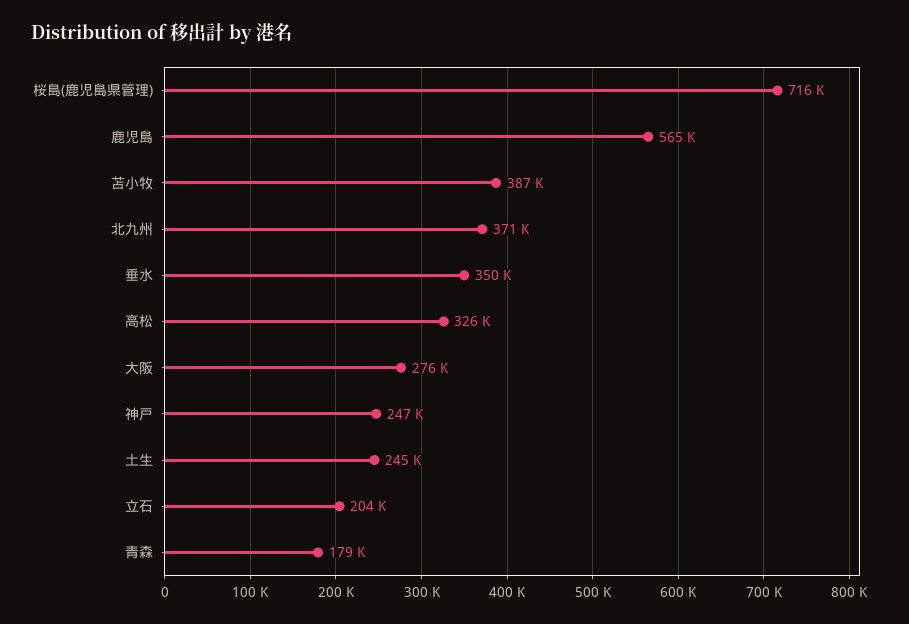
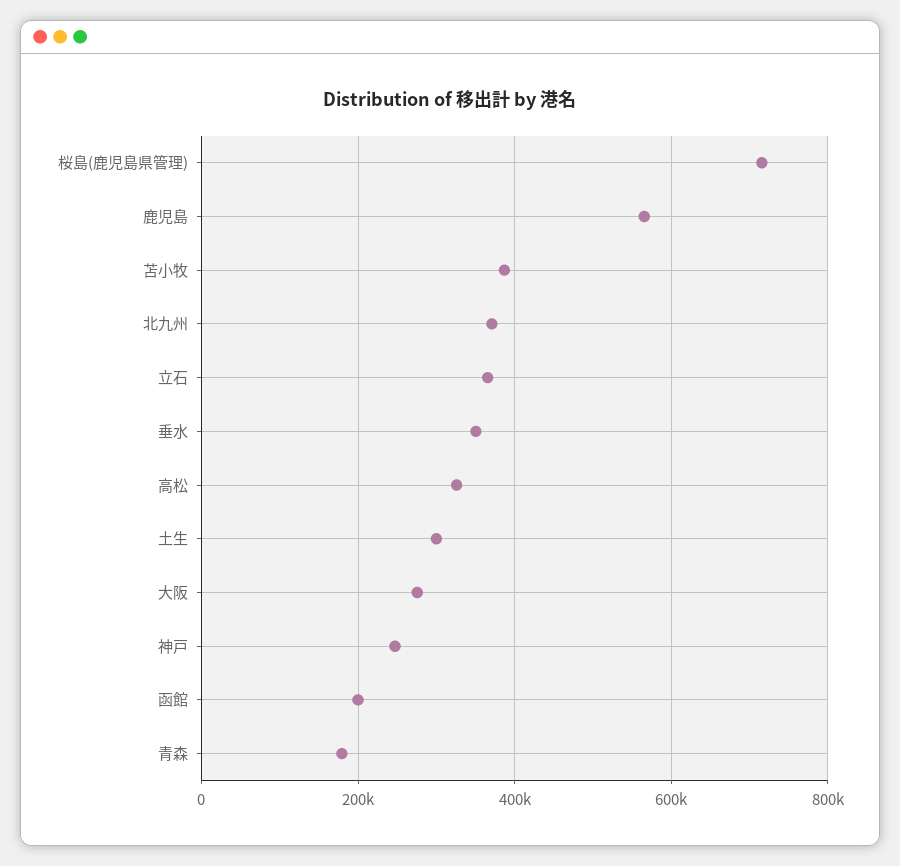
土生: 245000 -> 300000
立石: 204000 -> 360000
函館: none -> 200000

